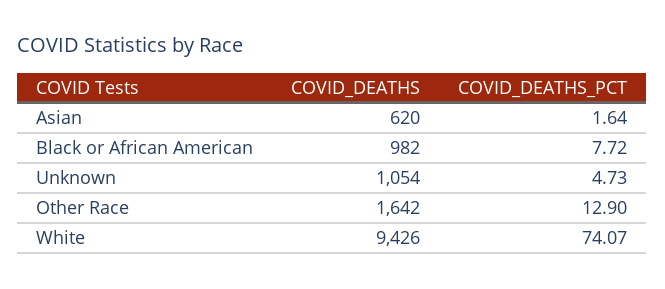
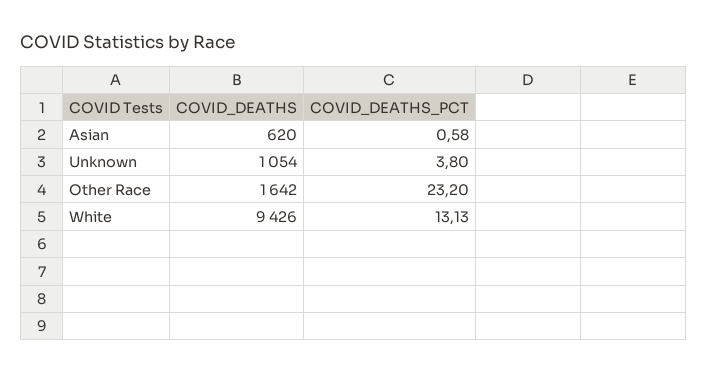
COVID_DEATHS_PCT, Asian: 1.64 -> 0.58
COVID_DEATHS, Black or African American: 982 -> none
COVID_DEATHS_PCT, Black or African American: 7.72 -> none
COVID_DEATHS_PCT, Unknown: 4.73 -> 3.8
COVID_DEATHS_PCT, Other Race: 12.9 -> 23.2
COVID_DEATHS_PCT, White: 74.07 -> 13.13

